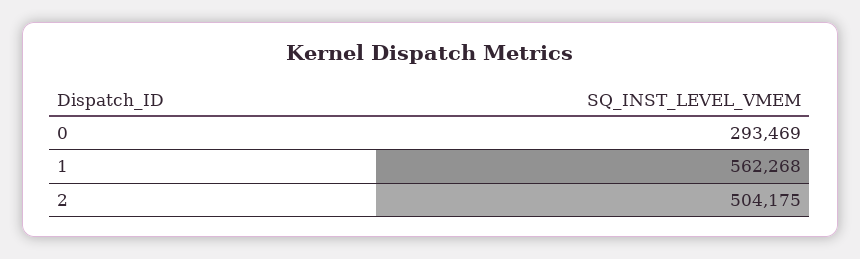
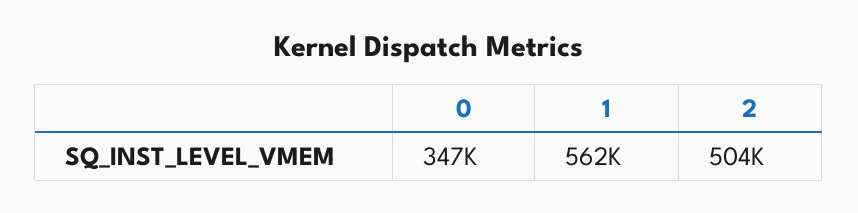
0: 293469 -> 347000

